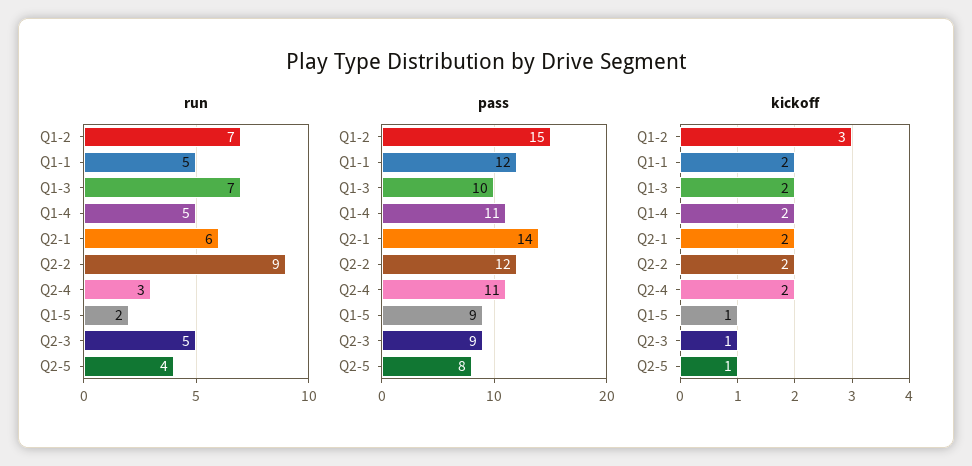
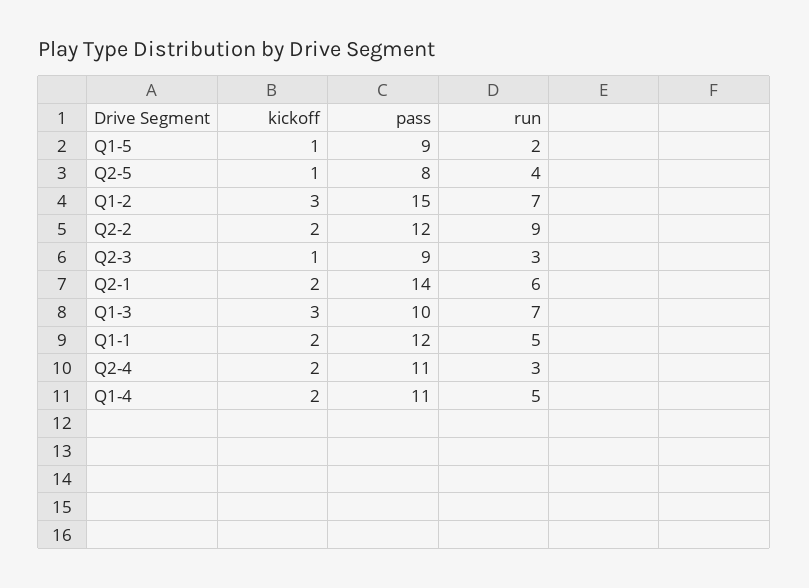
run, Q2-3: 5 -> 3
kickoff, Q1-3: 2 -> 3

